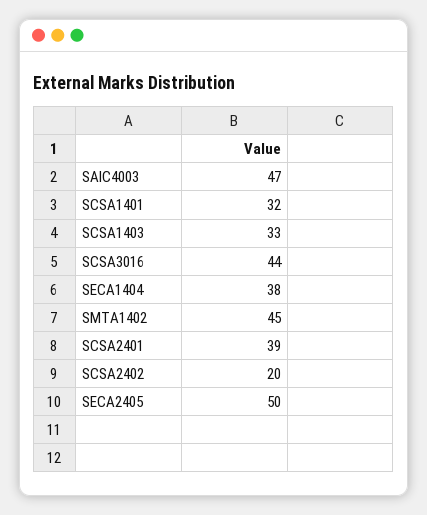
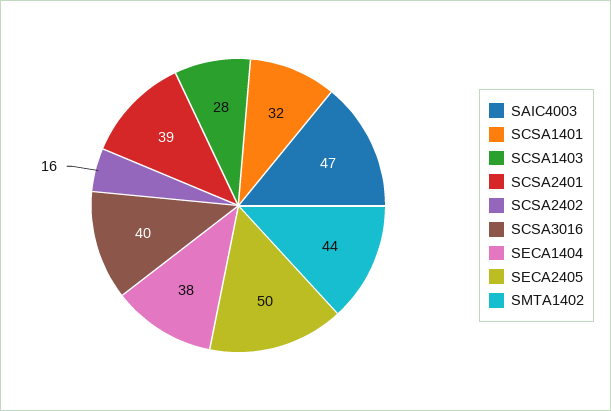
SCSA1403: 33 -> 28
SCSA3016: 44 -> 40
SMTA1402: 45 -> 44
SCSA2402: 20 -> 16

